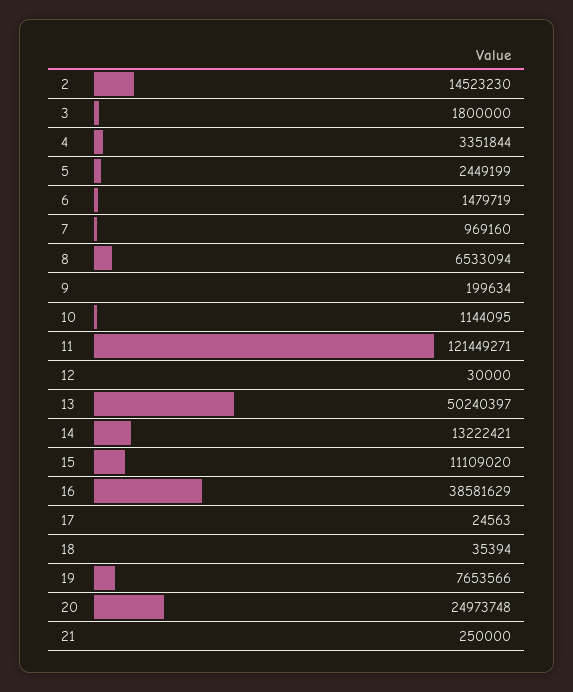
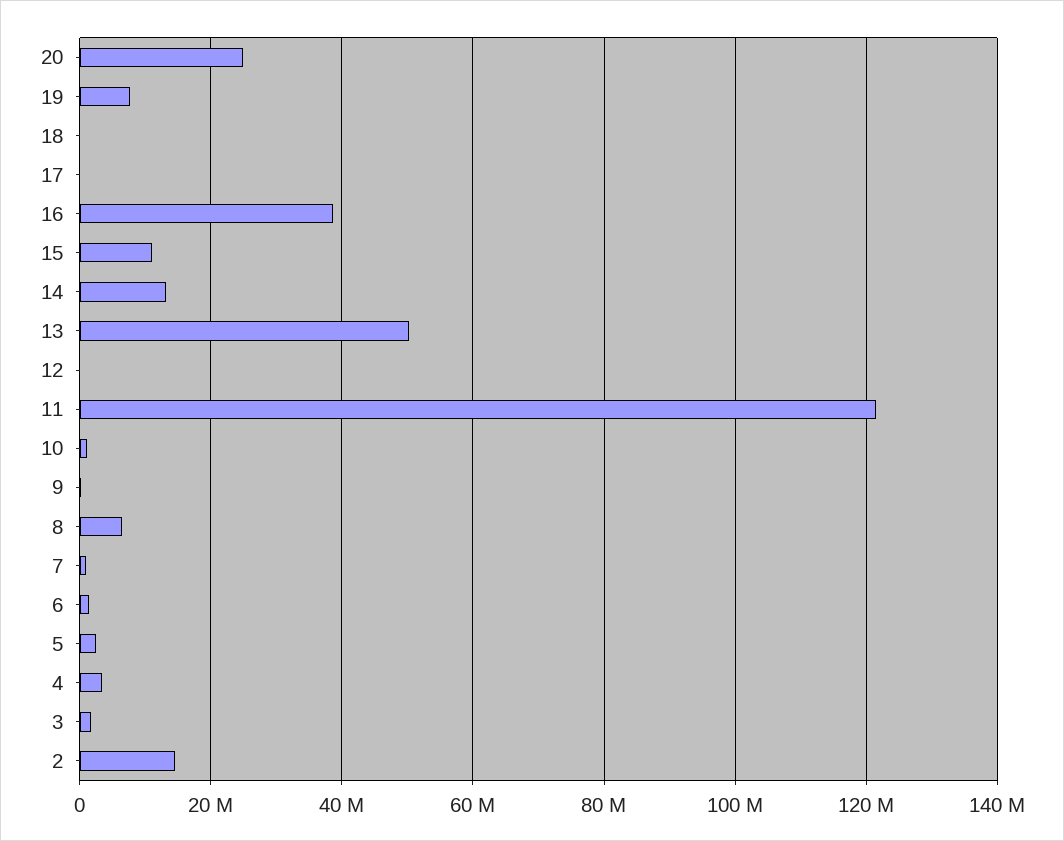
21: 250000 -> none

